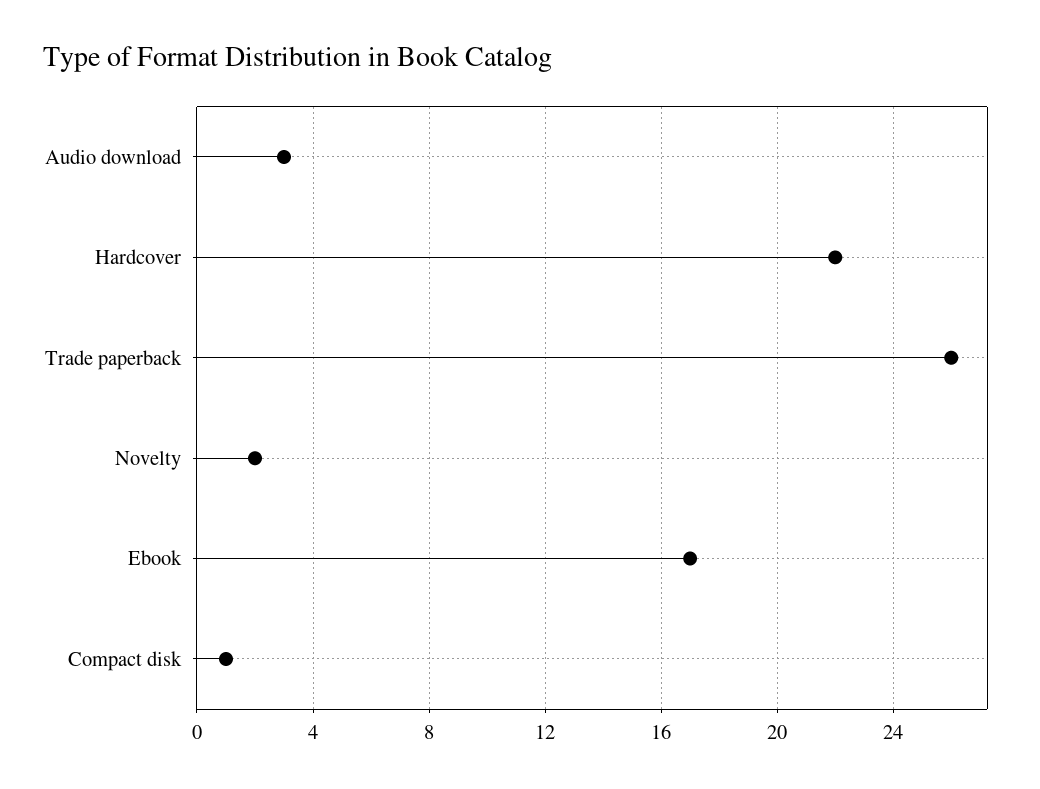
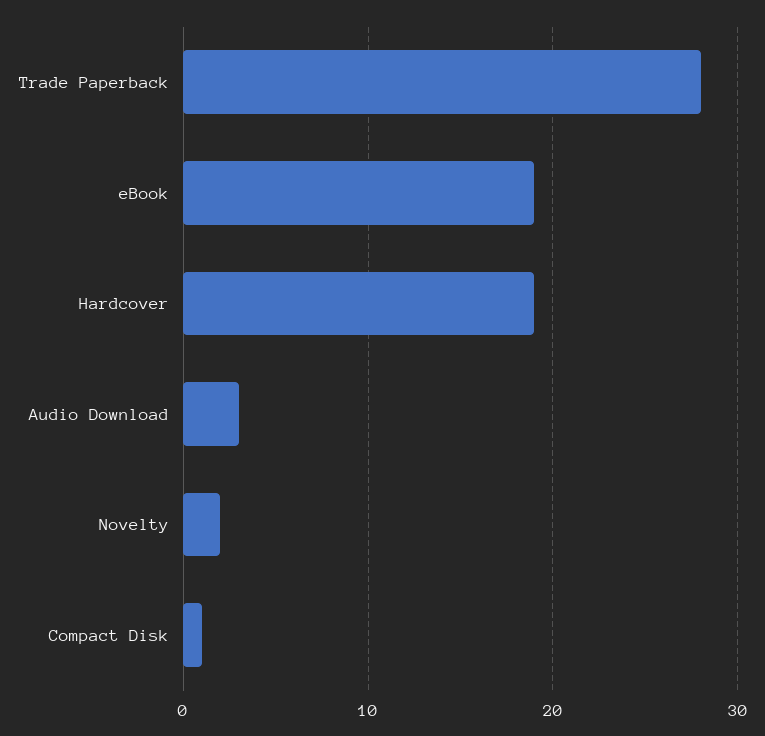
Hardcover: 22 -> 19
Trade paperback: 26 -> 28
Ebook: 17 -> 19

